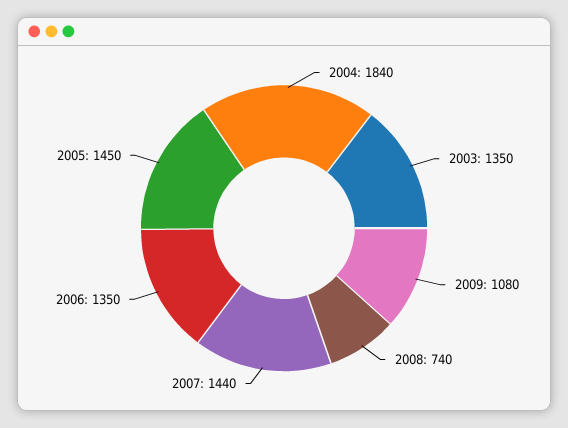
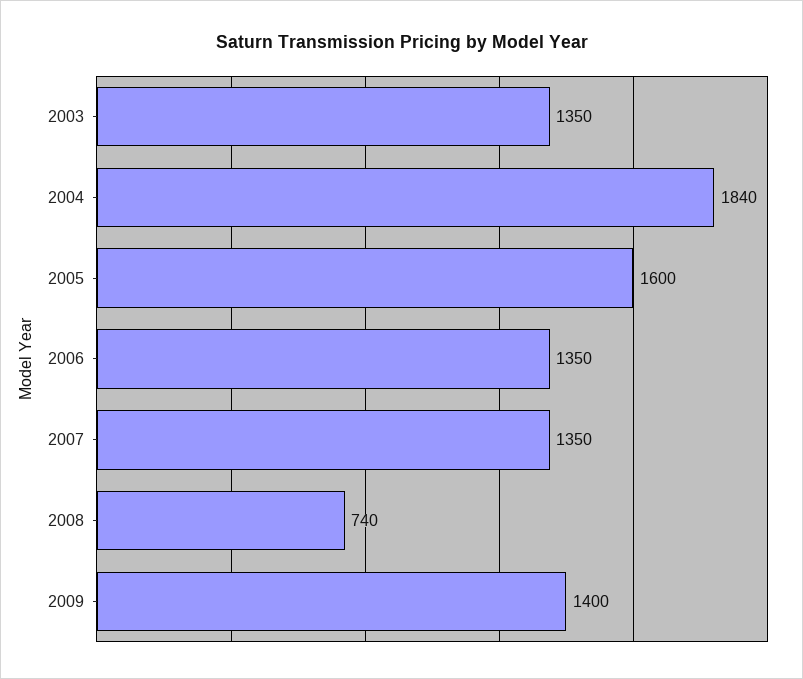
2009: 1080 -> 1400
2007: 1440 -> 1350
2005: 1450 -> 1600

